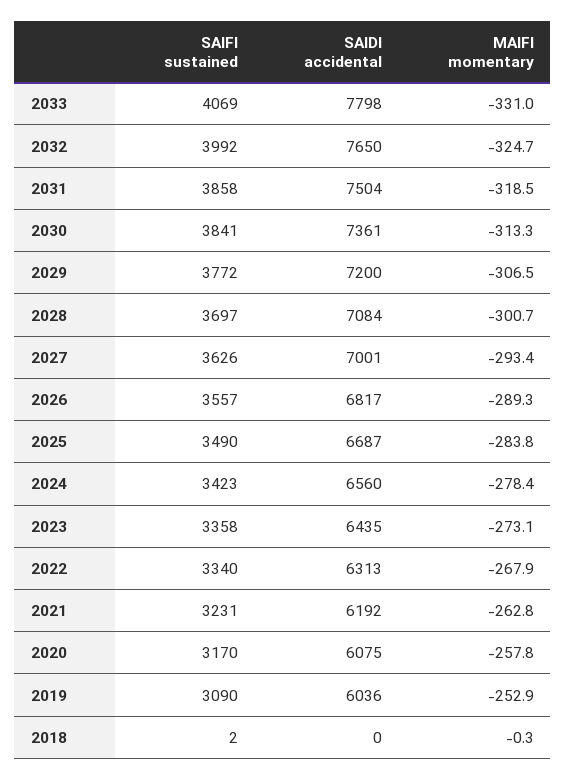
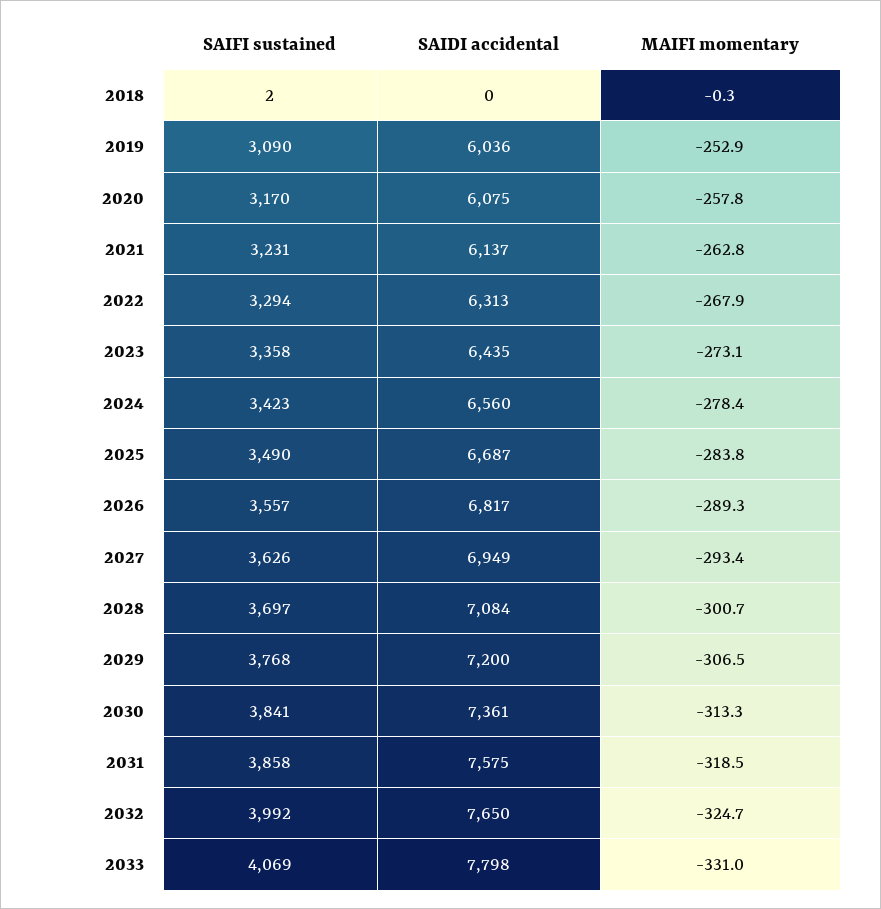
SAIDI accidental, 2031: 7504 -> 7575
SAIFI sustained, 2029: 3772 -> 3768
SAIDI accidental, 2027: 7001 -> 6949
SAIFI sustained, 2022: 3340 -> 3294
SAIDI accidental, 2021: 6192 -> 6137

